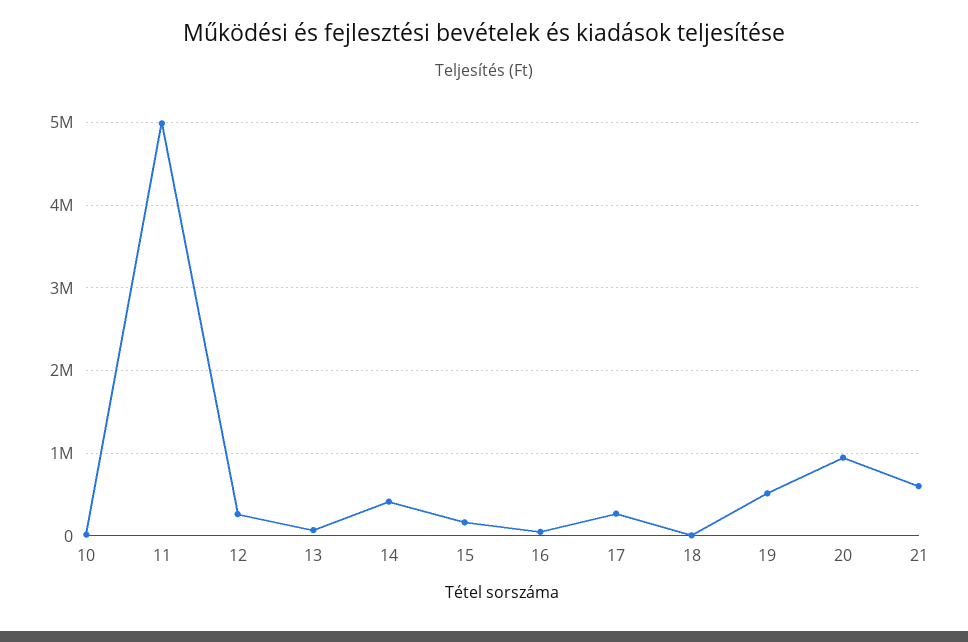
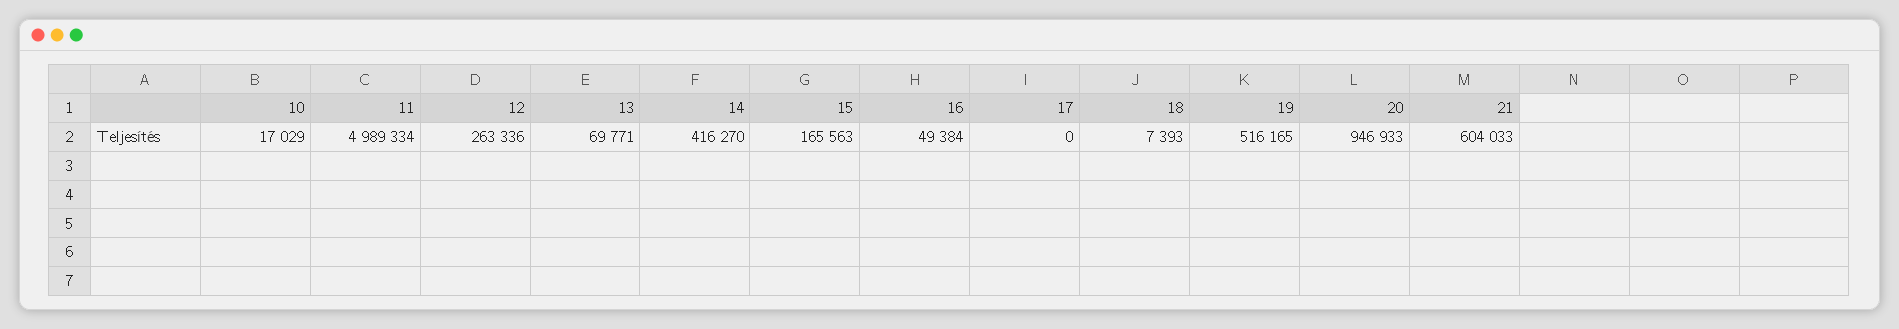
17: 300000 -> 0

